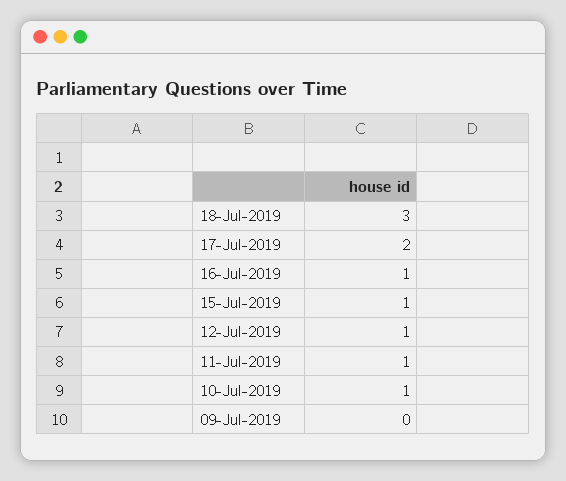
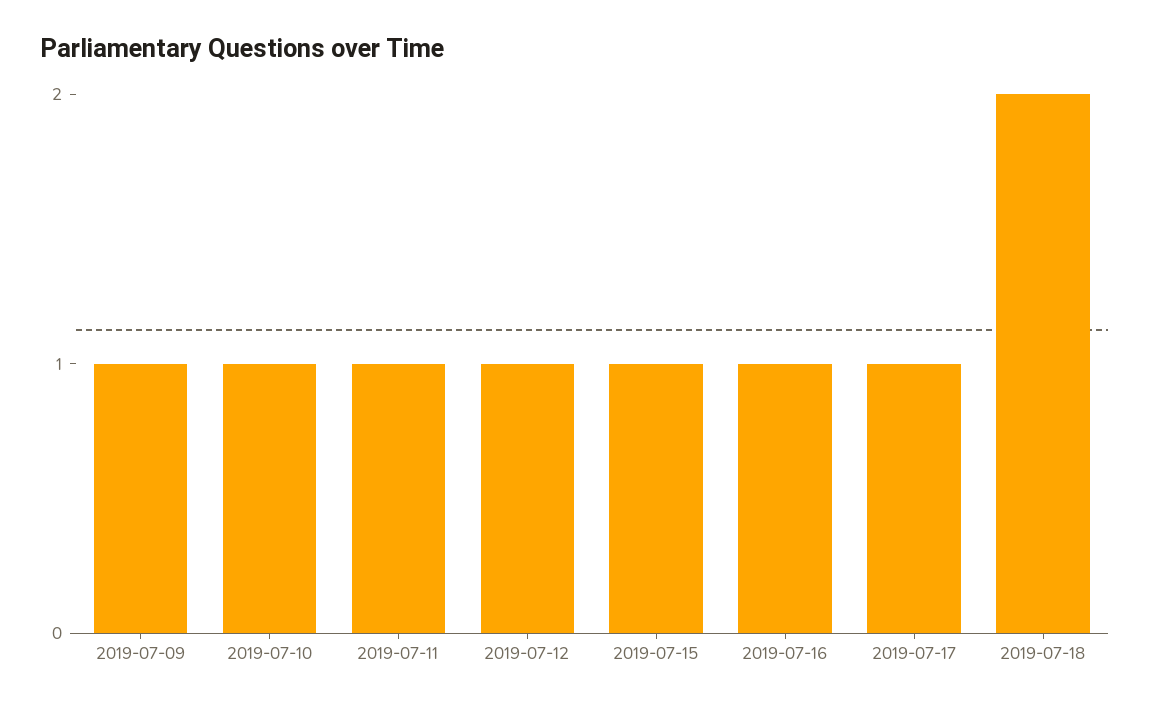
18-Jul-2019: 3 -> 2
17-Jul-2019: 2 -> 1
09-Jul-2019: 0 -> 1

